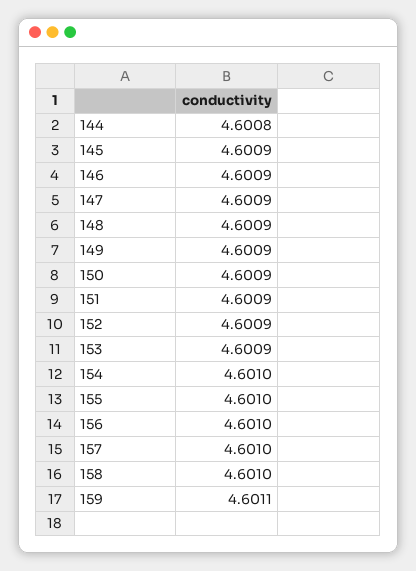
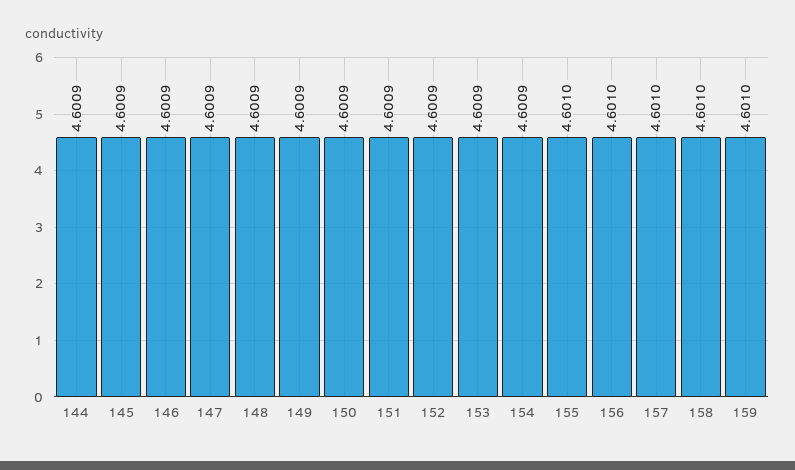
144: 4.6008 -> 4.6009
154: 4.601 -> 4.6009
159: 4.6011 -> 4.601

